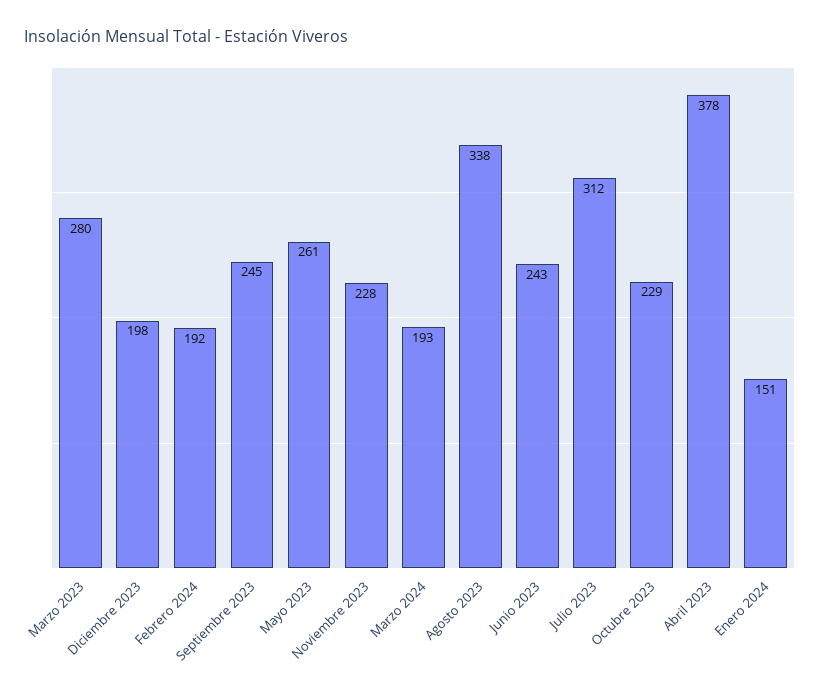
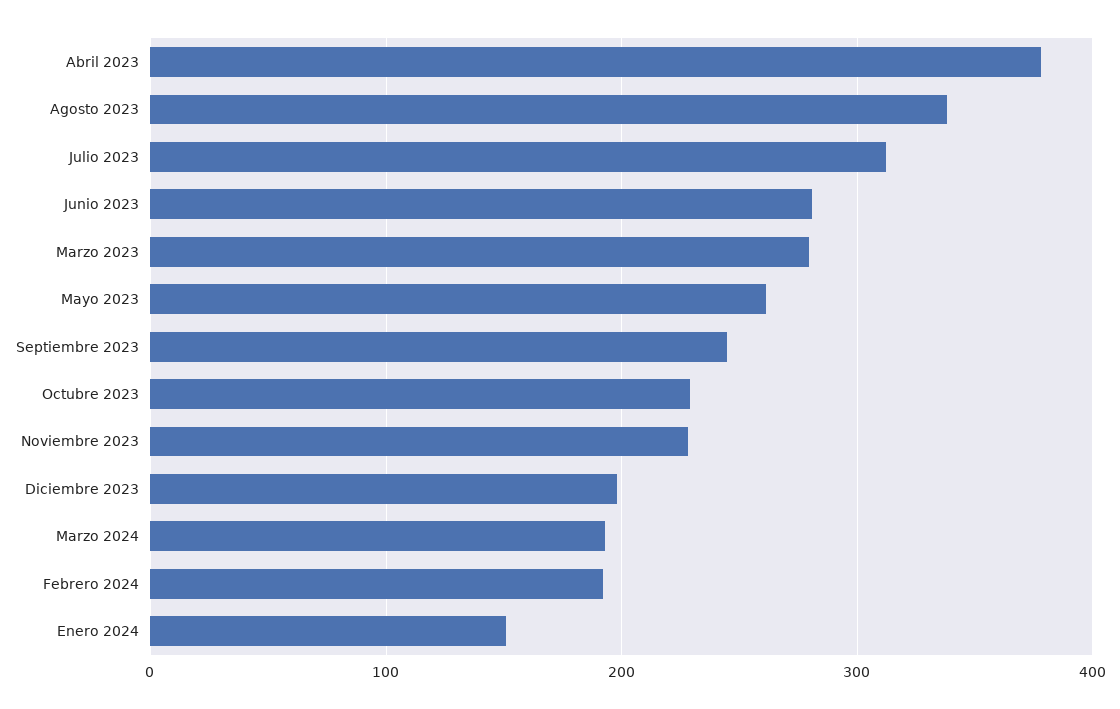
Junio 2023: 243 -> 280

